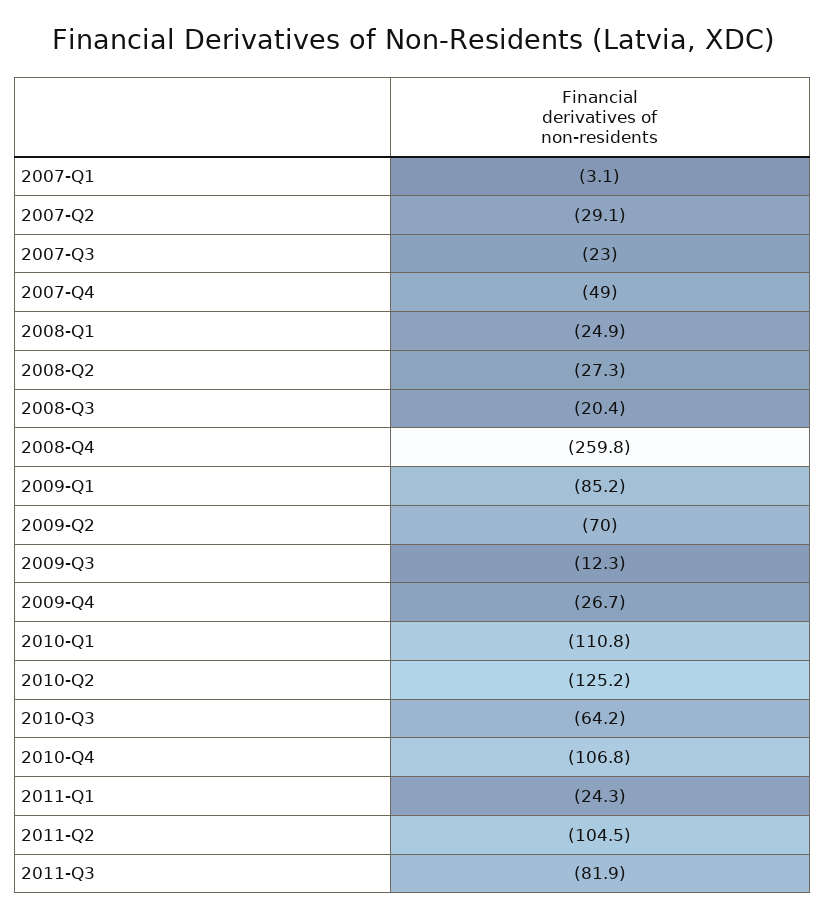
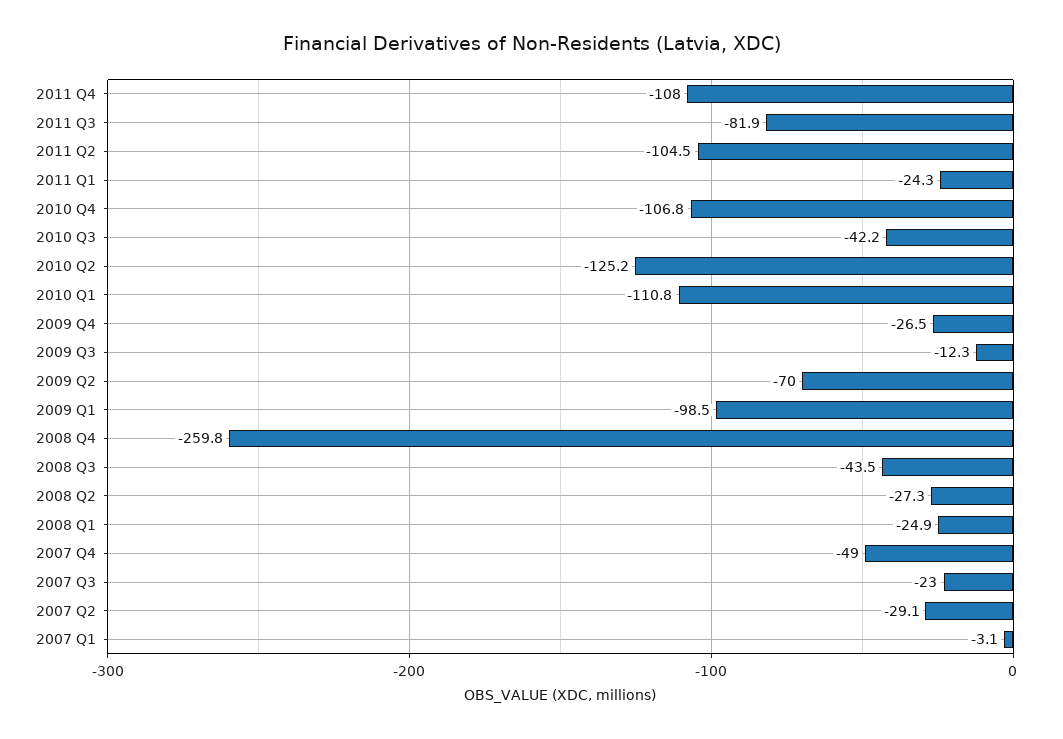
2008-Q3: -20.4 -> -43.5
2009-Q1: -85.2 -> -98.5
2009-Q4: -26.7 -> -26.5
2010-Q3: -64.2 -> -42.2
2011 Q4: none -> -108

